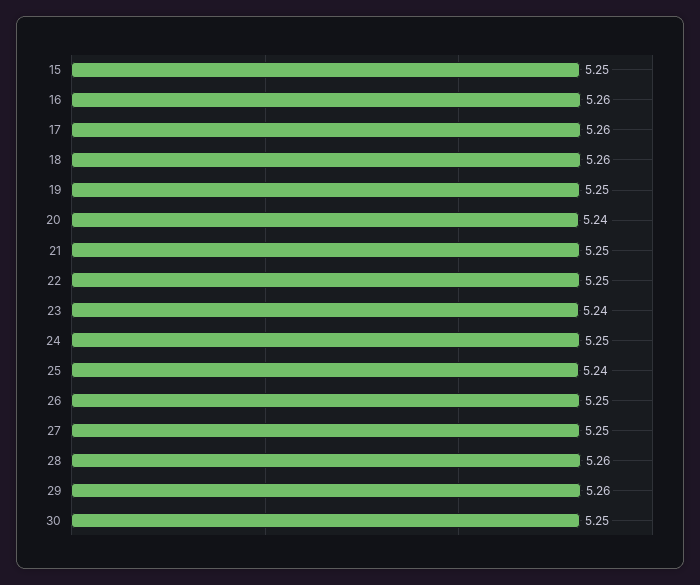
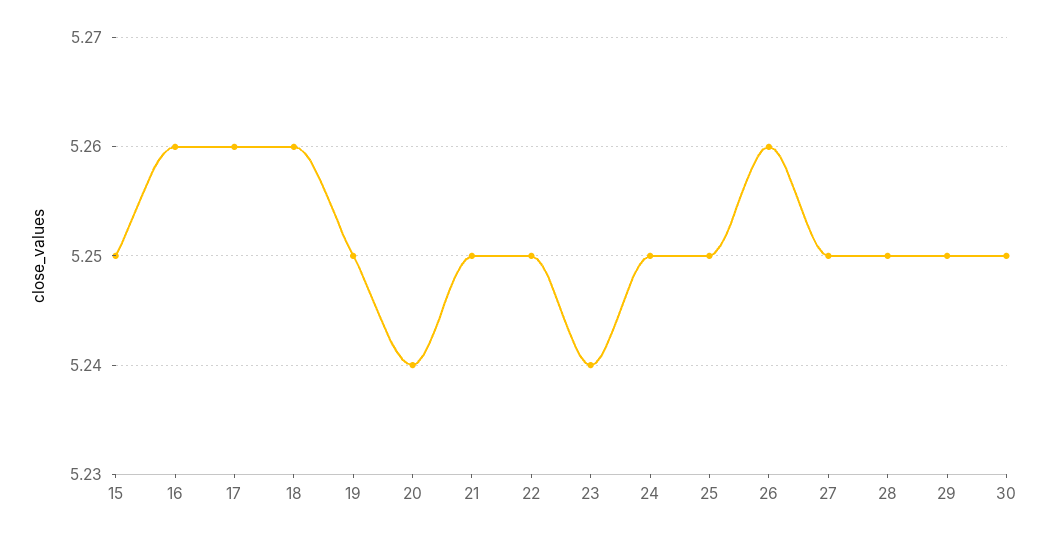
25: 5.24 -> 5.25
26: 5.25 -> 5.26
28: 5.26 -> 5.25
29: 5.26 -> 5.25

